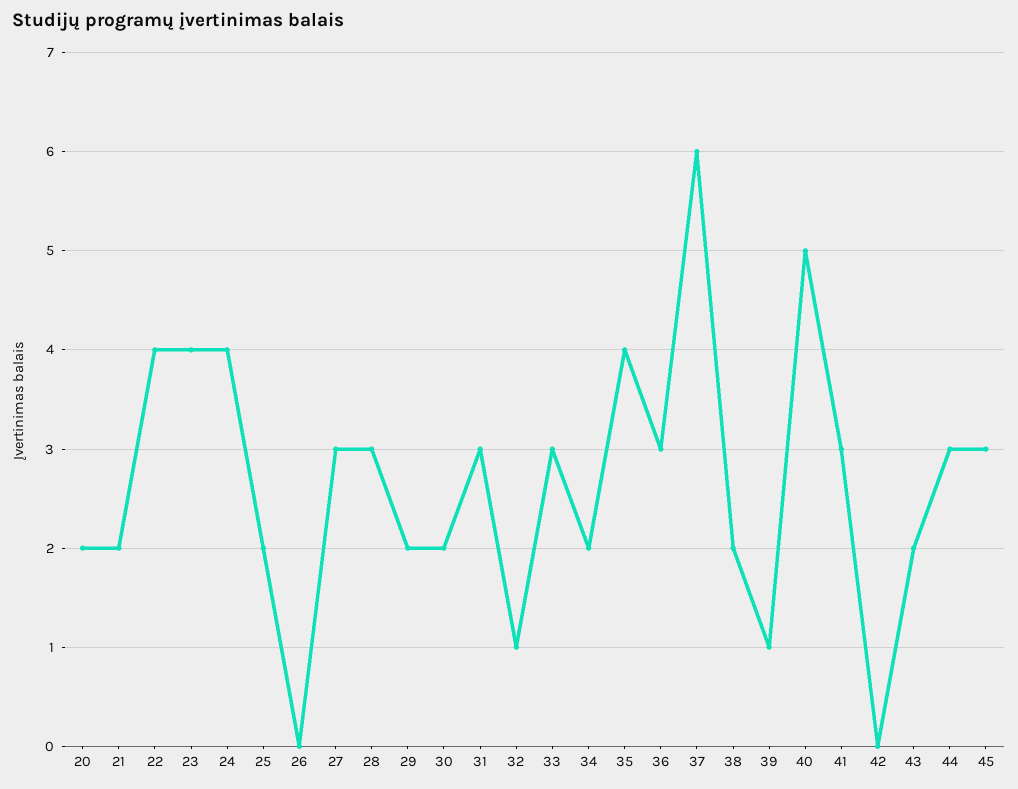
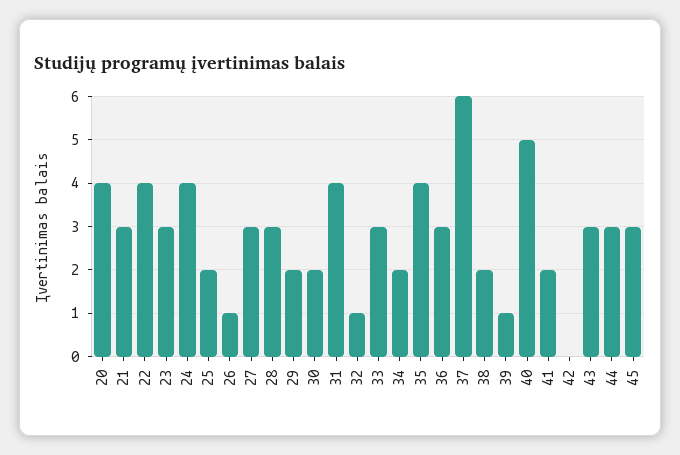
20: 2 -> 4
21: 2 -> 3
23: 4 -> 3
26: 0 -> 1
31: 3 -> 4
41: 3 -> 2
43: 2 -> 3

